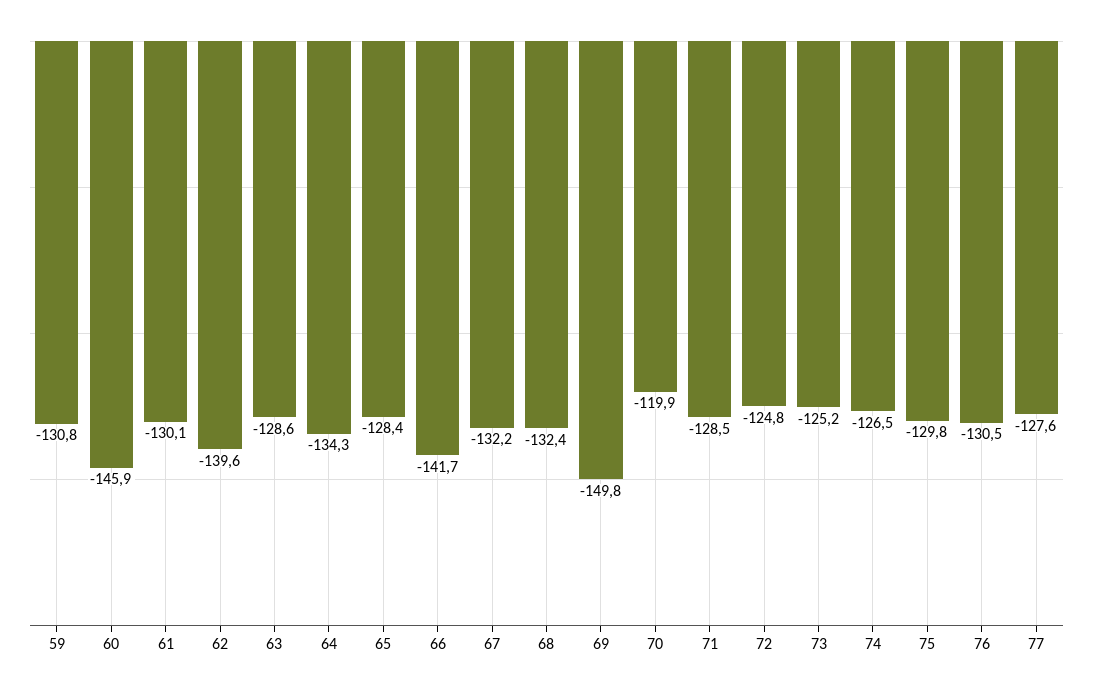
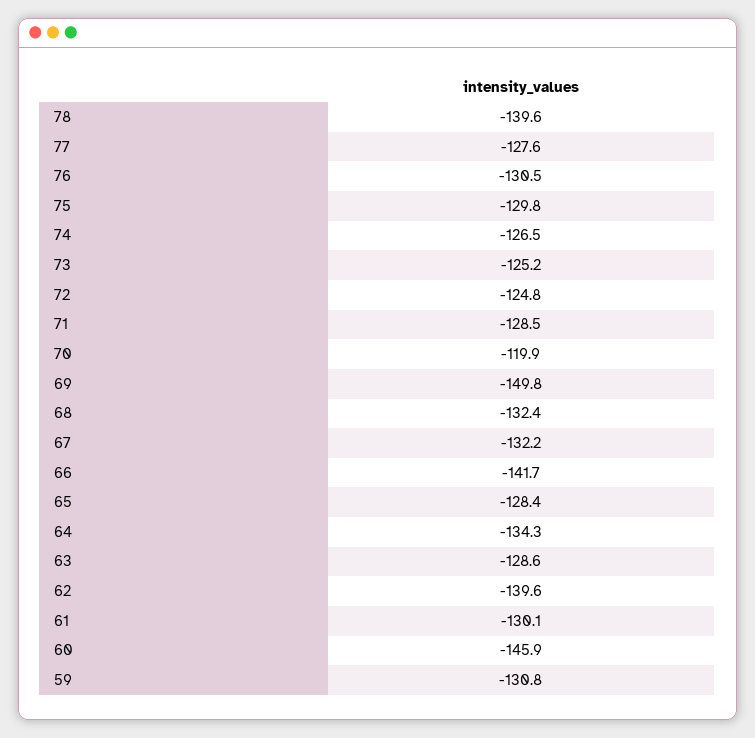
78: none -> -139.6

